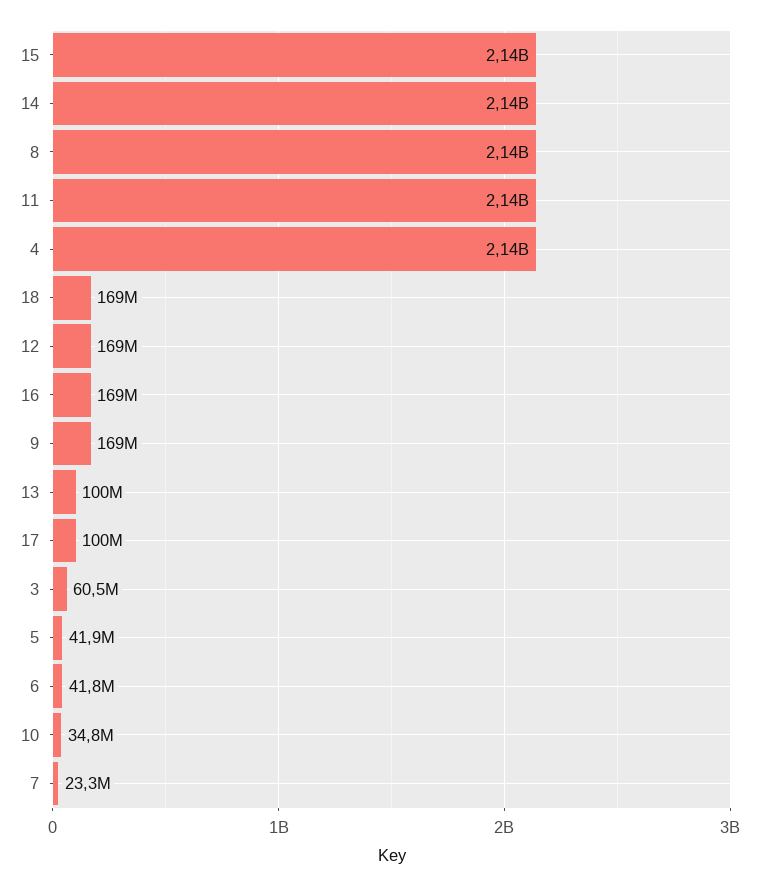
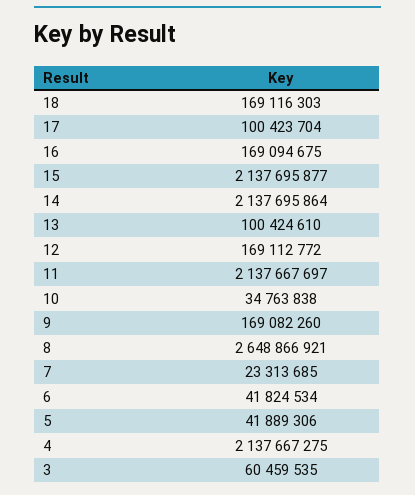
8: 2140000000 -> 2648866921

